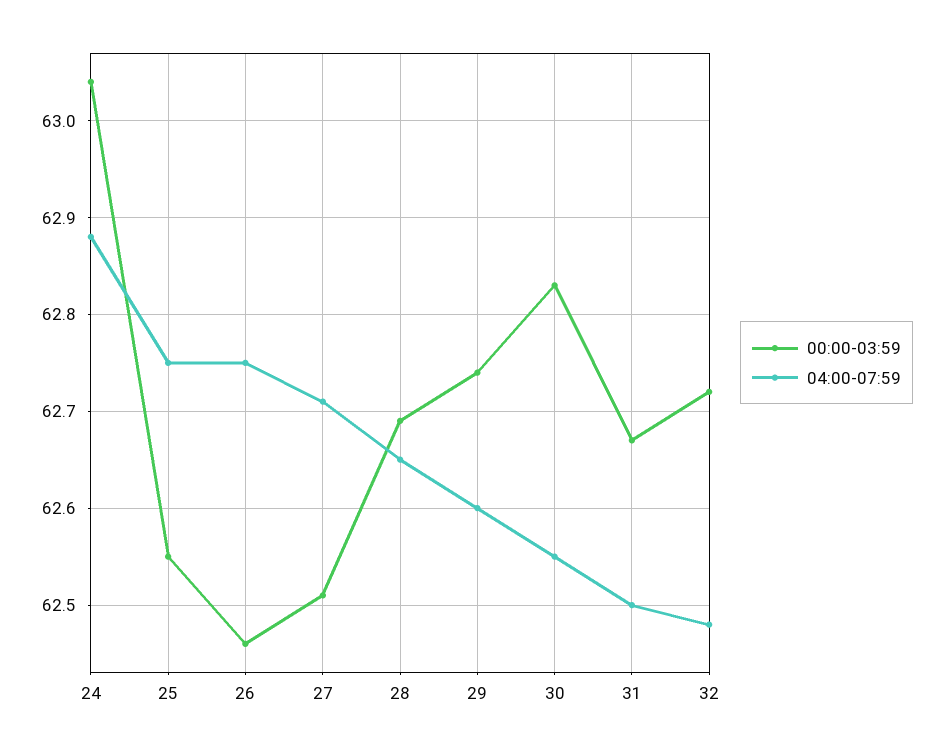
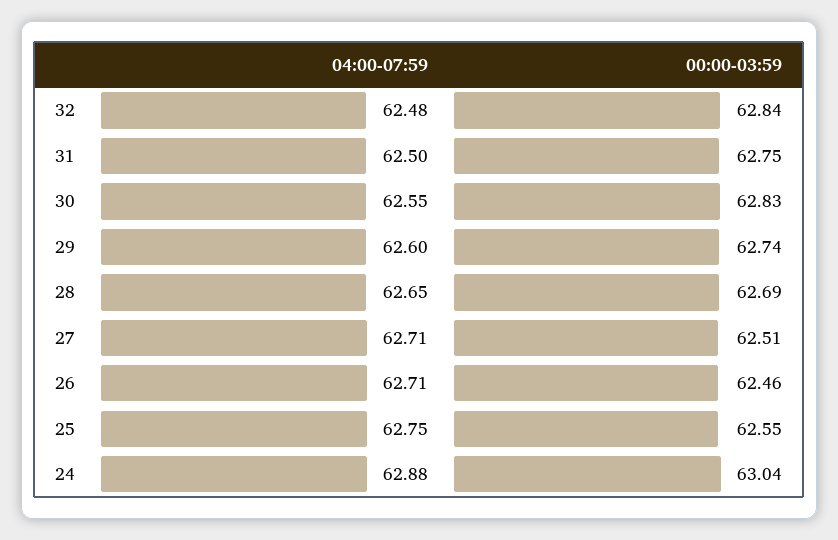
04:00-07:59, 26: 62.75 -> 62.71
00:00-03:59, 31: 62.67 -> 62.75
00:00-03:59, 32: 62.72 -> 62.84

